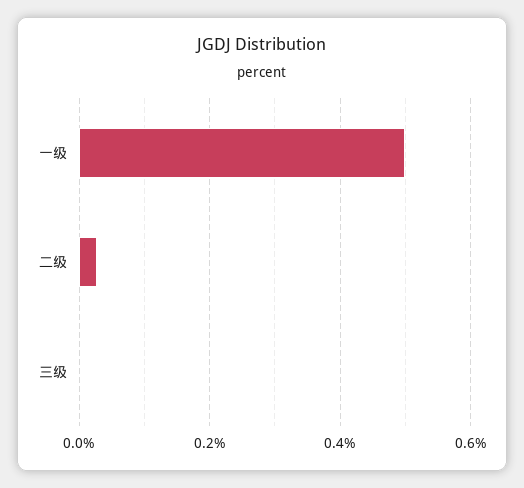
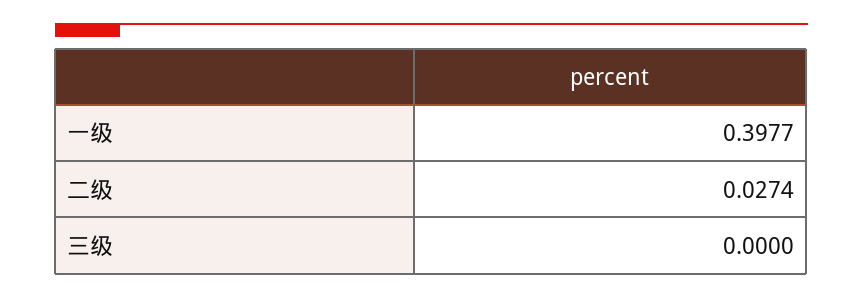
一级: 0.5 -> 0.3977

